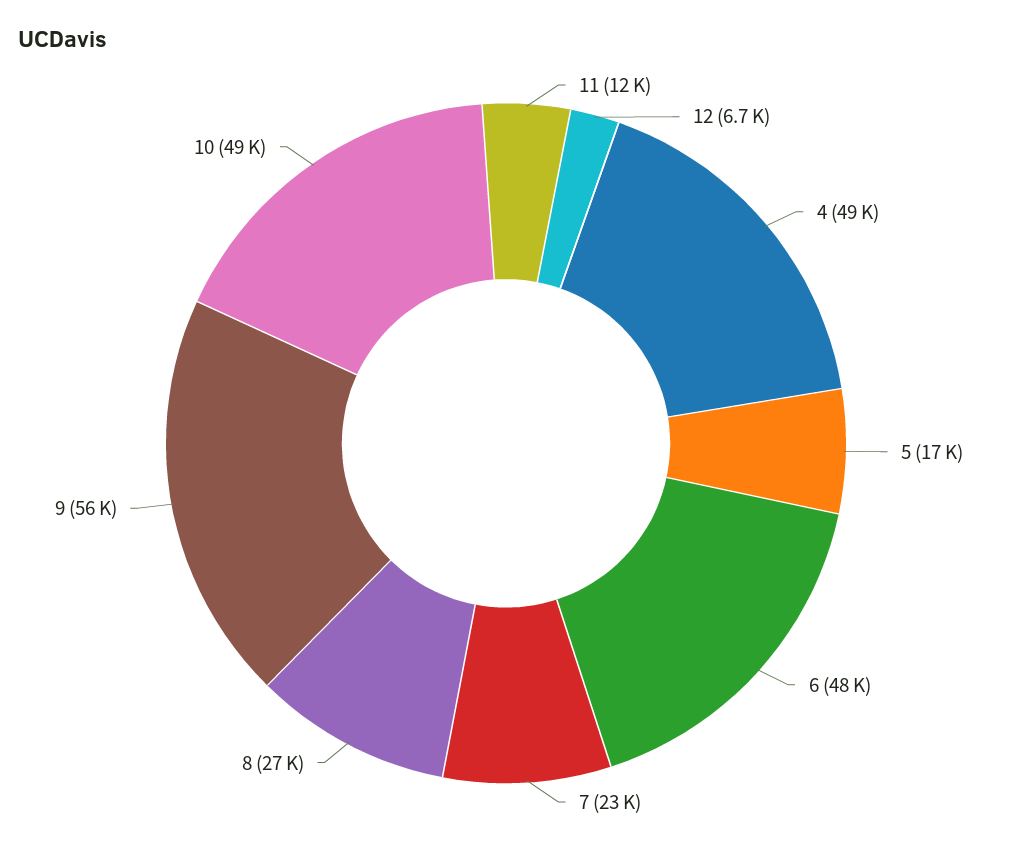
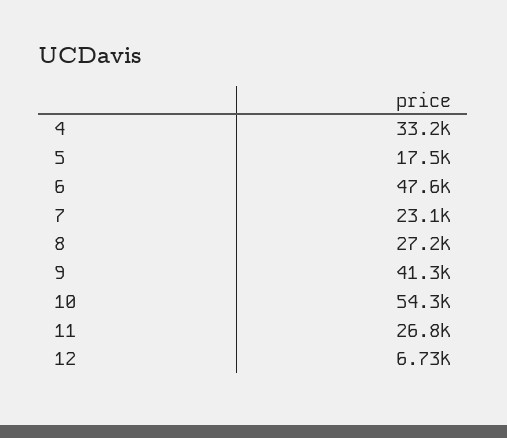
11: 12000 -> 26800
4: 49000 -> 33200
9: 56000 -> 41300
10: 49000 -> 54300

